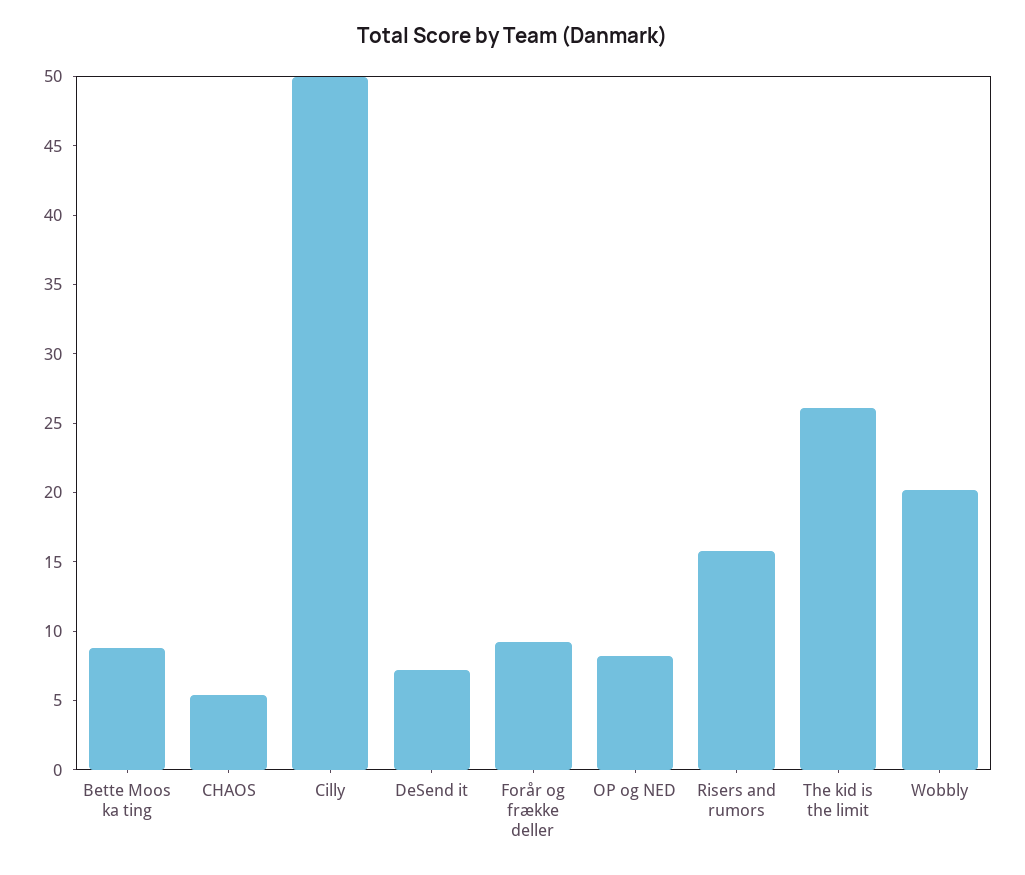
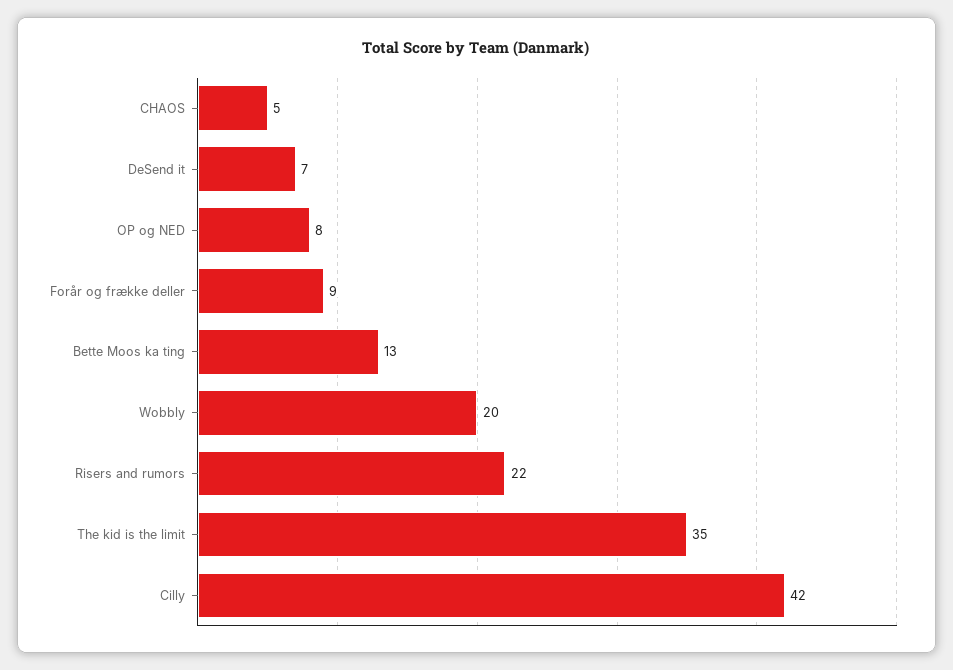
Bette Moos ka ting: 9 -> 13
Cilly: 50 -> 42
Risers and rumors: 16 -> 22
The kid is the limit: 26 -> 35

